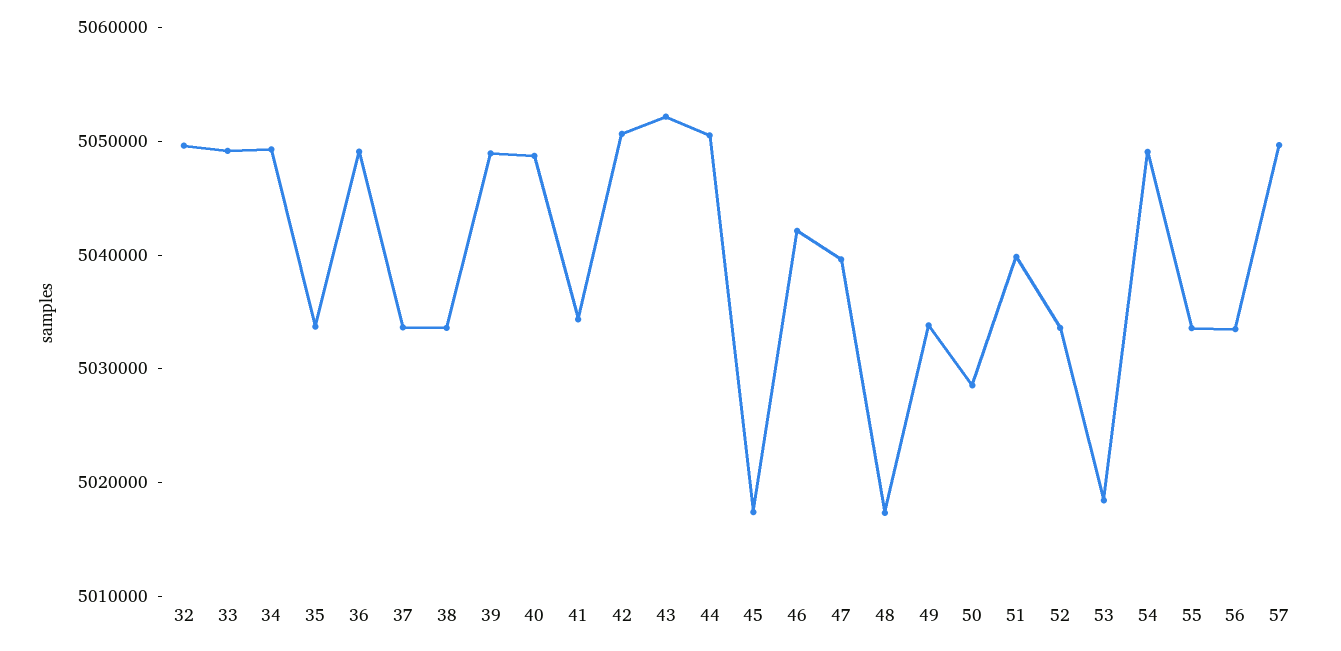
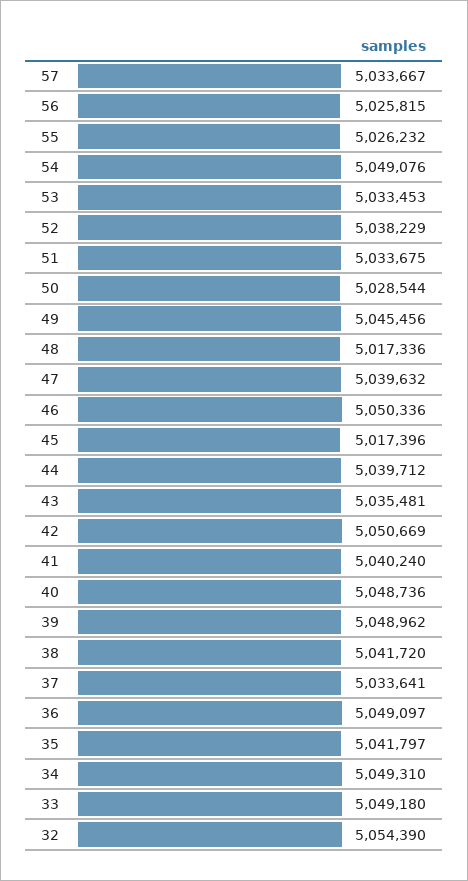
32: 5050000 -> 5054390
35: 5034000 -> 5041797
38: 5034000 -> 5041720
41: 5034000 -> 5040240
43: 5052000 -> 5035481
44: 5050000 -> 5039712
46: 5042000 -> 5050336
49: 5034000 -> 5045456
51: 5040000 -> 5033675
52: 5034000 -> 5038229
53: 5018000 -> 5033453
55: 5034000 -> 5026232
56: 5034000 -> 5025815
57: 5050000 -> 5033667

